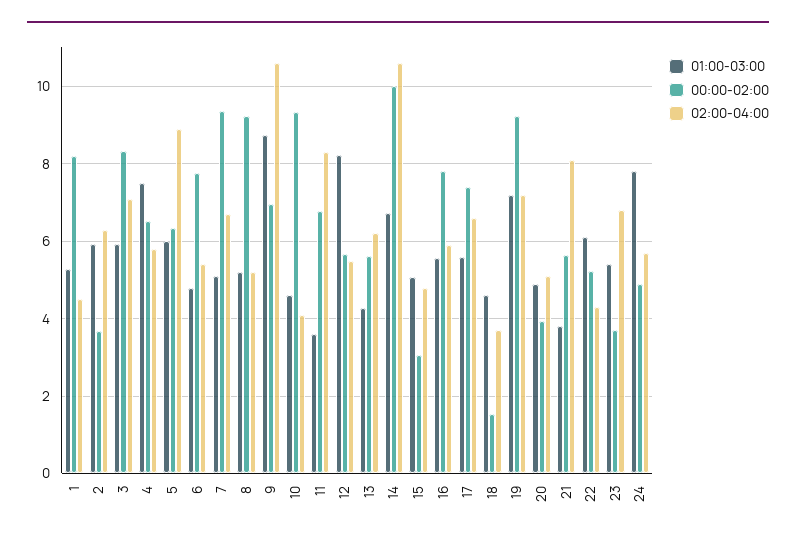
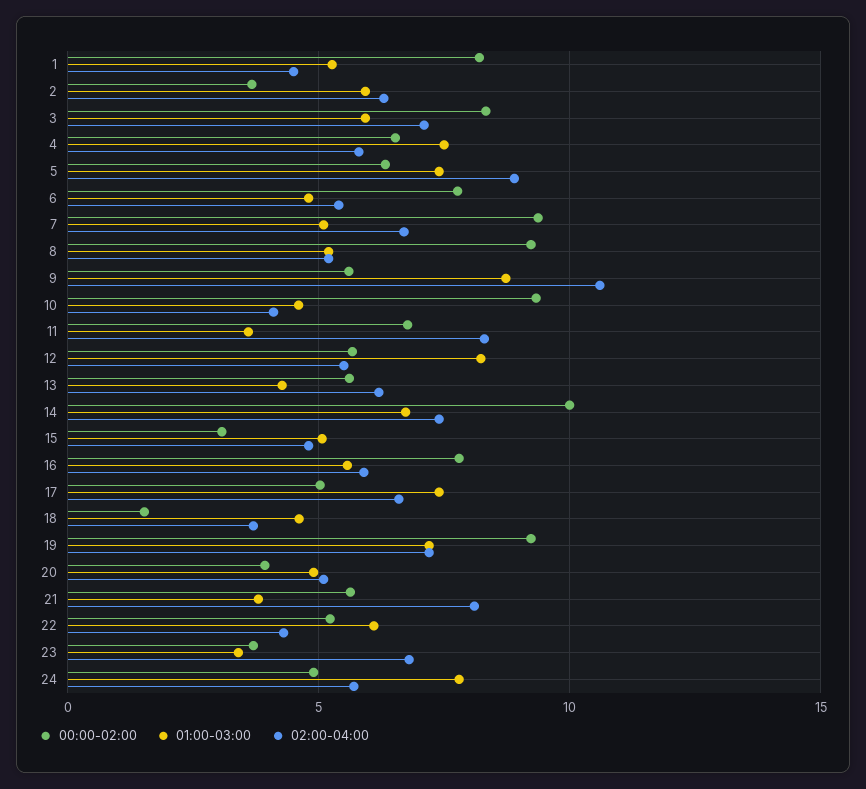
01:00-03:00, 5: 6 -> 7.5
00:00-02:00, 9: 7 -> 5.5
02:00-04:00, 14: 10.6 -> 7.5
01:00-03:00, 17: 5.6 -> 7.5
00:00-02:00, 17: 7.4 -> 5
01:00-03:00, 23: 5.4 -> 3.5

